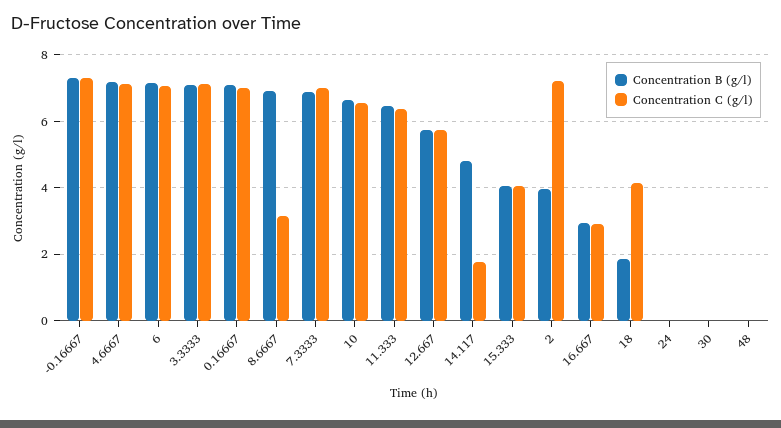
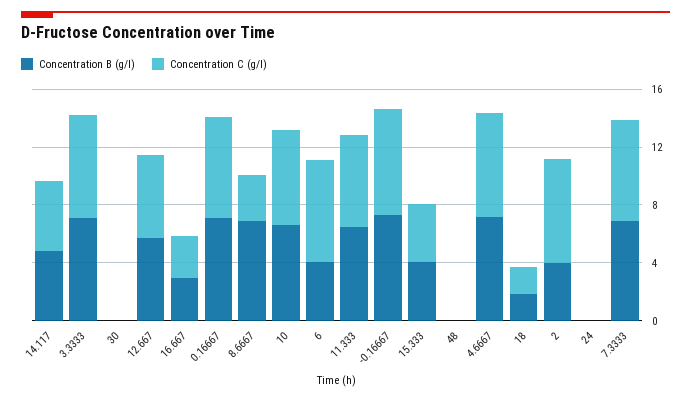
Concentration B (g/l), 6: 7.2 -> 4
Concentration C (g/l), 14.117: 1.8 -> 5
Concentration C (g/l), 18: 4.2 -> 2

